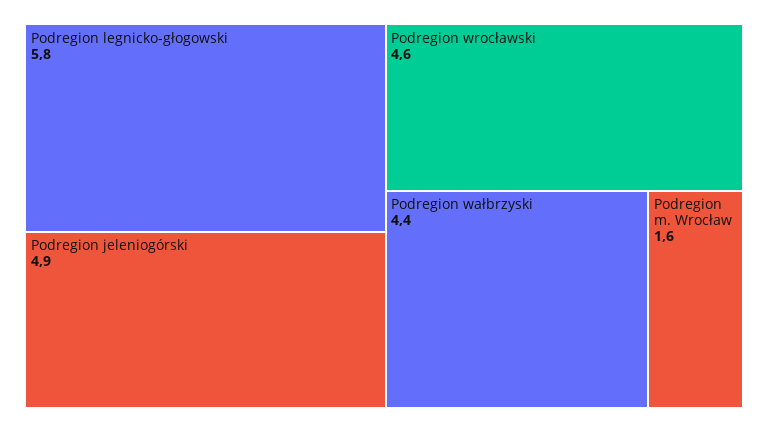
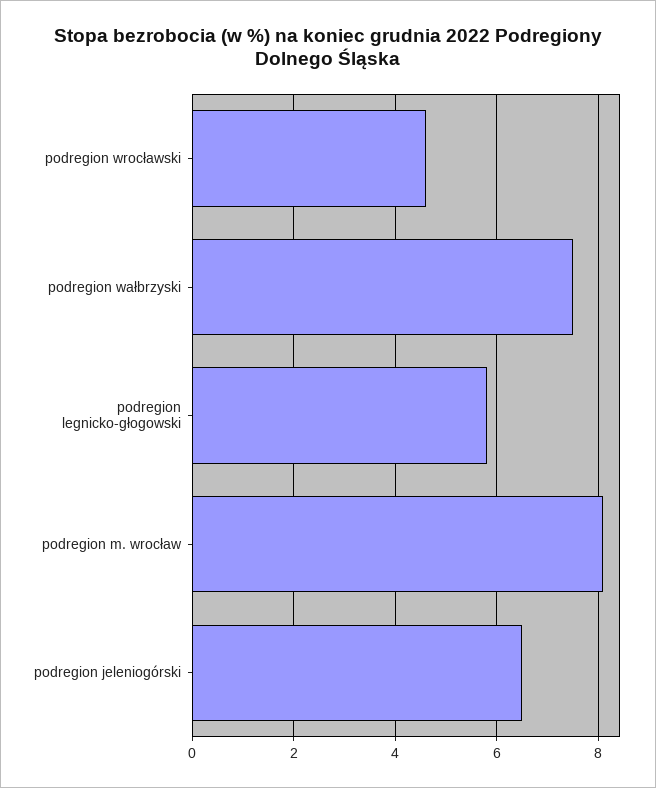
Podregion jeleniogórski: 4.9 -> 6.5
Podregion wałbrzyski: 4.4 -> 7.5
Podregion m. Wrocław: 1.6 -> 8

